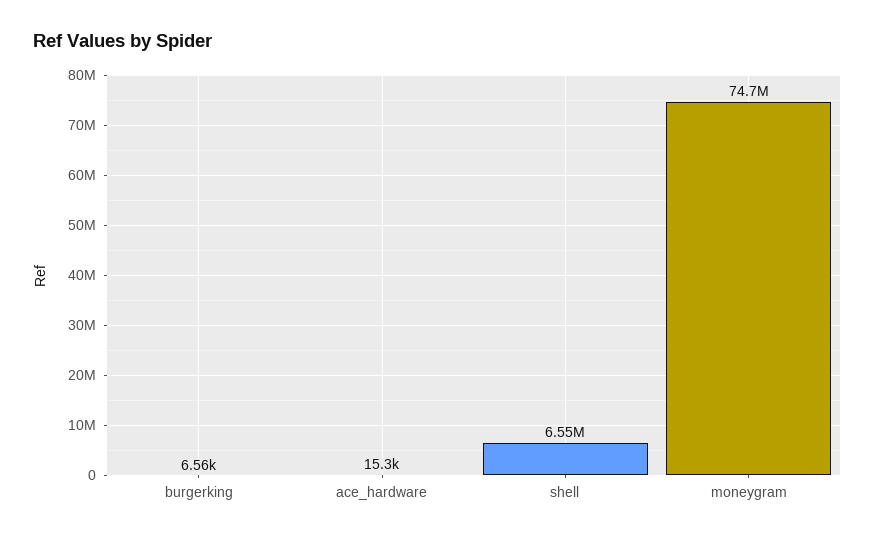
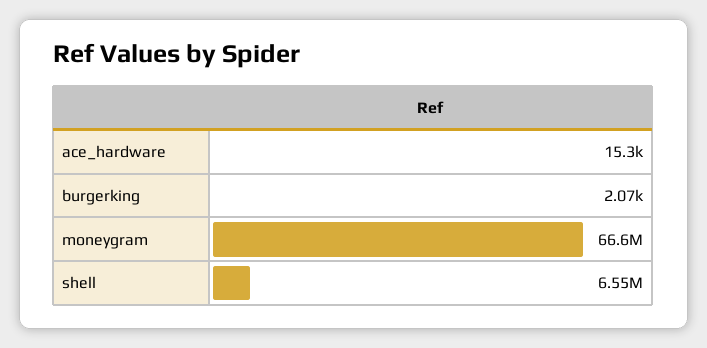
burgerking: 6560 -> 2070
moneygram: 74700000 -> 66600000

